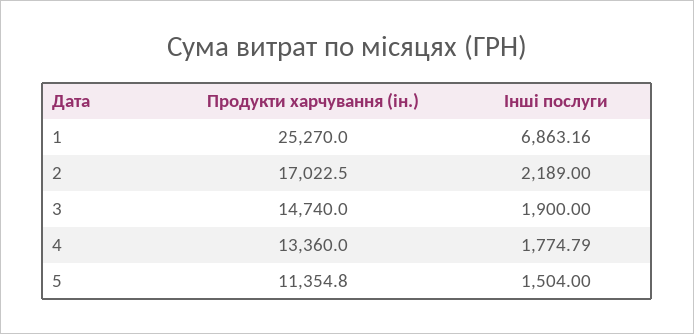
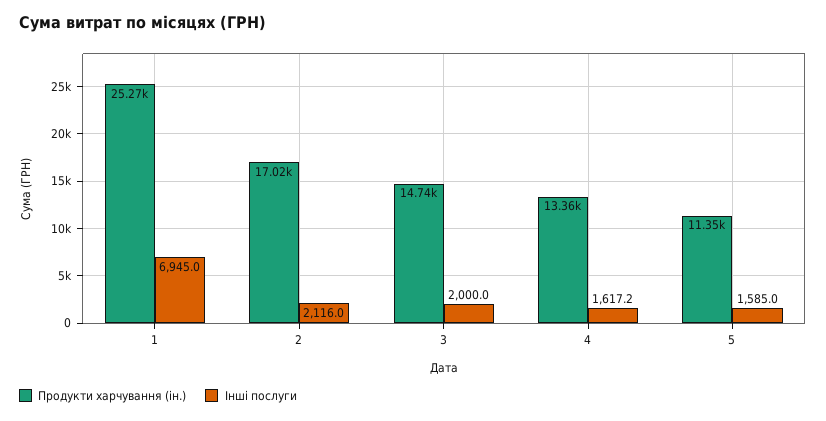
Інші послуги, 1: 6863.16 -> 6945
Інші послуги, 2: 2189 -> 2116
Інші послуги, 3: 1900 -> 2000
Інші послуги, 4: 1774.79 -> 1617.2
Інші послуги, 5: 1504 -> 1585

